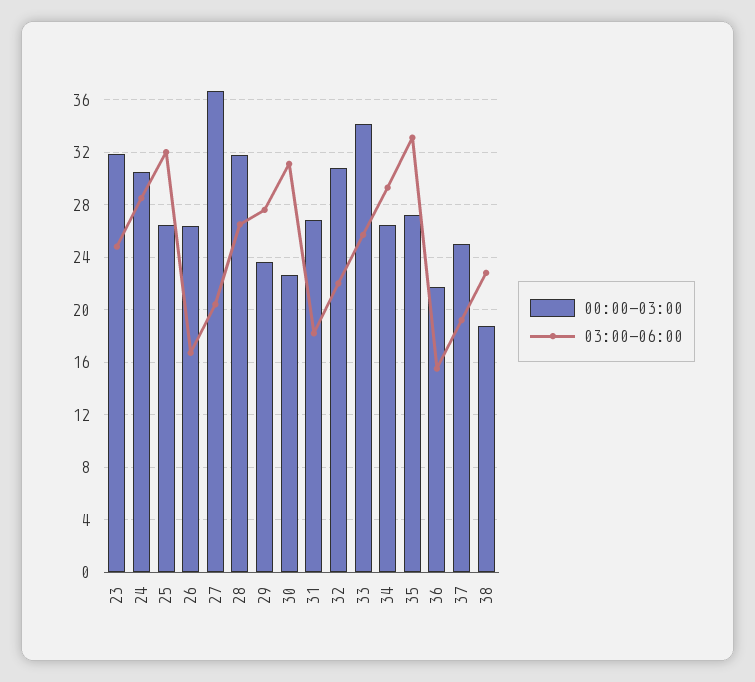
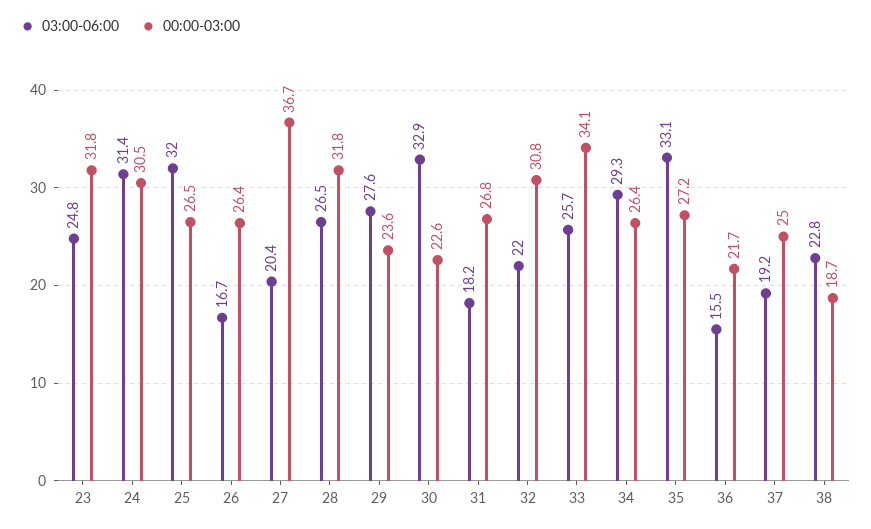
03:00-06:00, 24: 28.5 -> 31.4
03:00-06:00, 30: 31 -> 32.9

